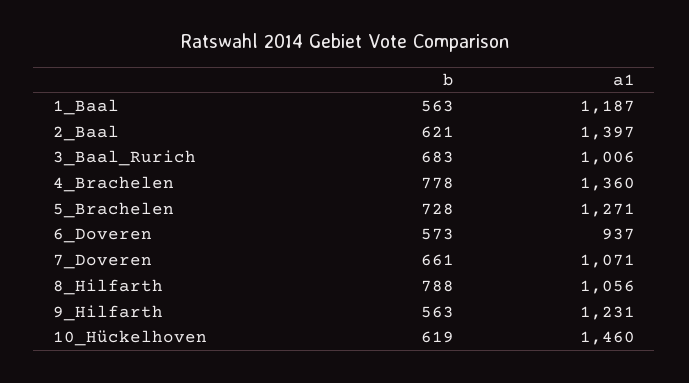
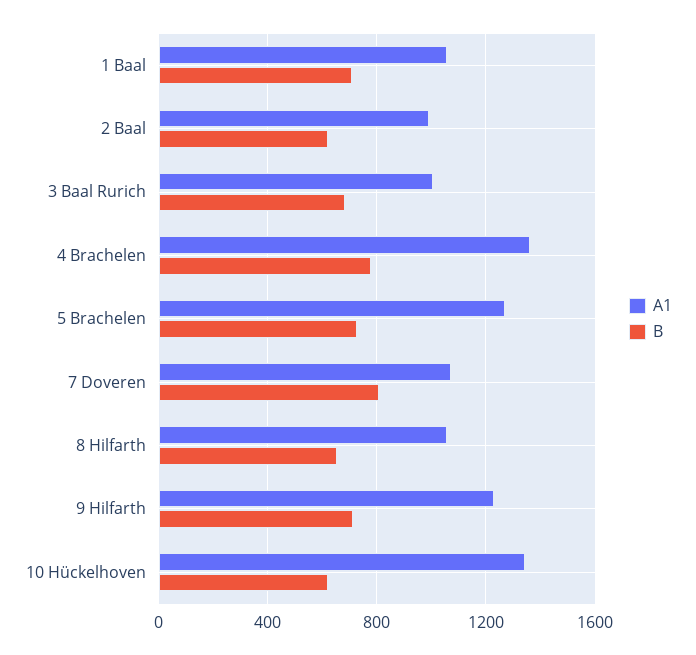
b, 1_Baal: 563 -> 700
a1, 1_Baal: 1187 -> 1050
a1, 2_Baal: 1397 -> 1000
b, 6_Doveren: 573 -> none
a1, 6_Doveren: 937 -> none
b, 7_Doveren: 661 -> 800
b, 8_Hilfarth: 788 -> 650
b, 9_Hilfarth: 563 -> 700
a1, 10_Hückelhoven: 1460 -> 1350

